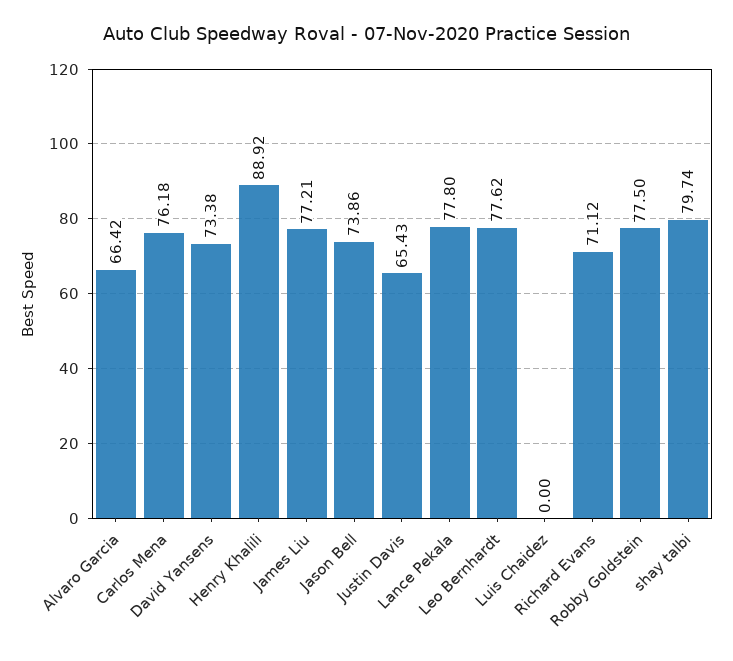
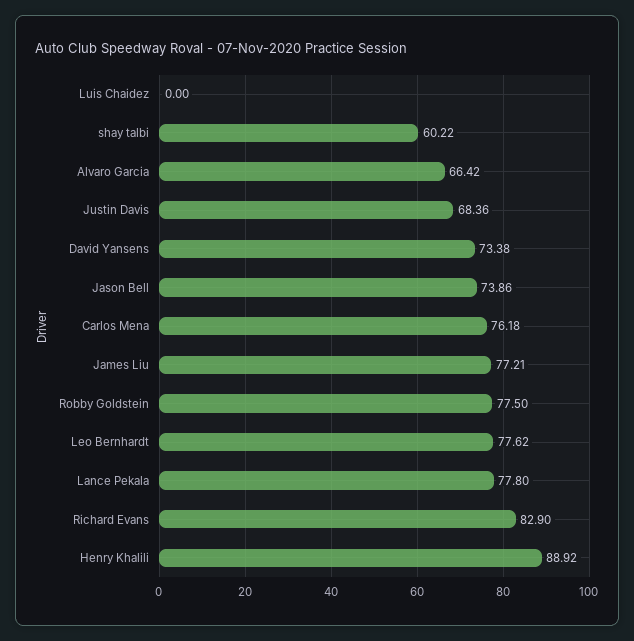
Justin Davis: 65.43 -> 68.36
Richard Evans: 71.12 -> 82.9
shay talbi: 79.74 -> 60.22

